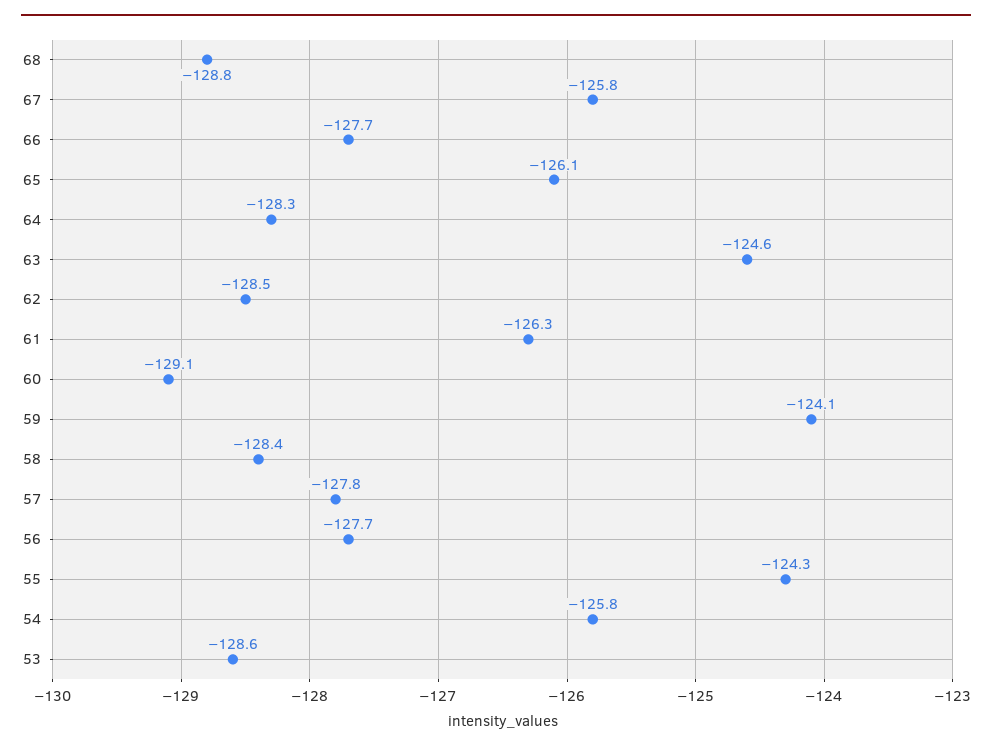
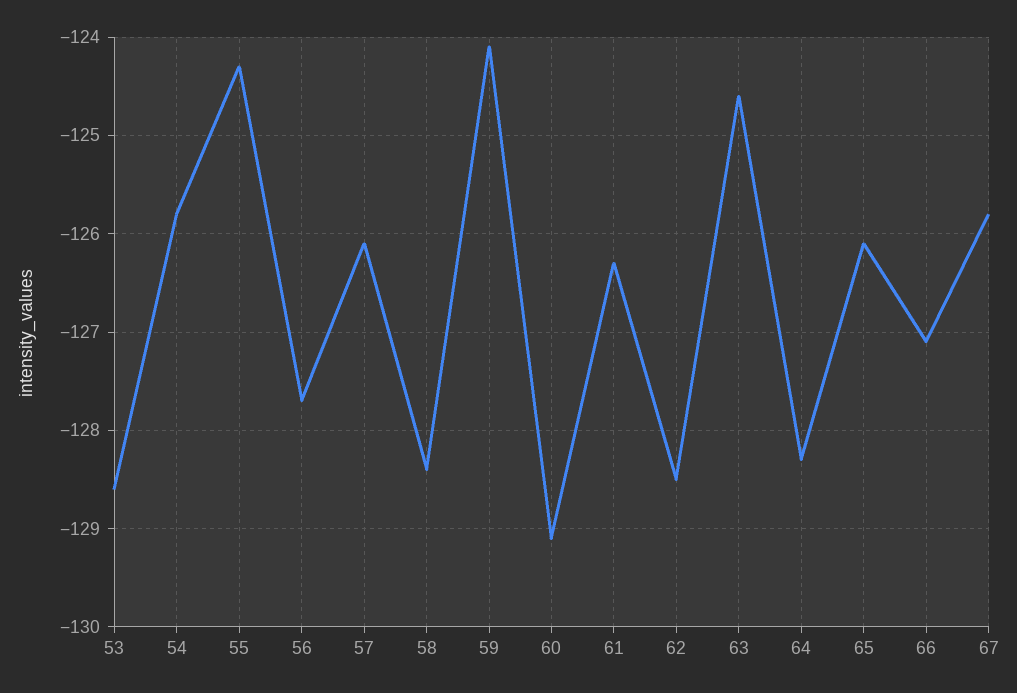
68: -128.8 -> none
66: -127.7 -> -127.1
57: -127.8 -> -126.1

